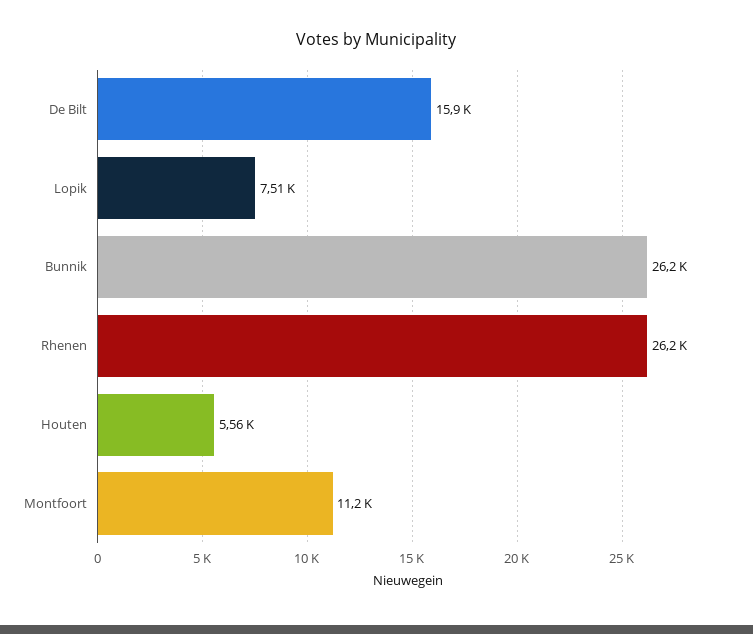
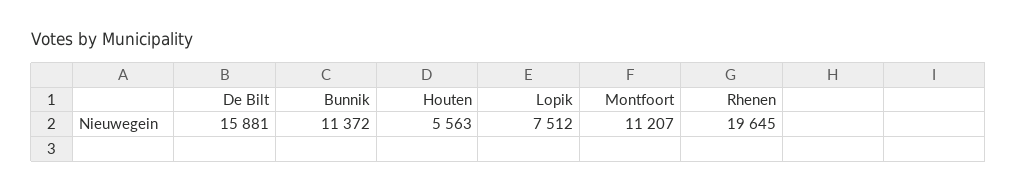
Bunnik: 26200 -> 11372
Rhenen: 26200 -> 19645

